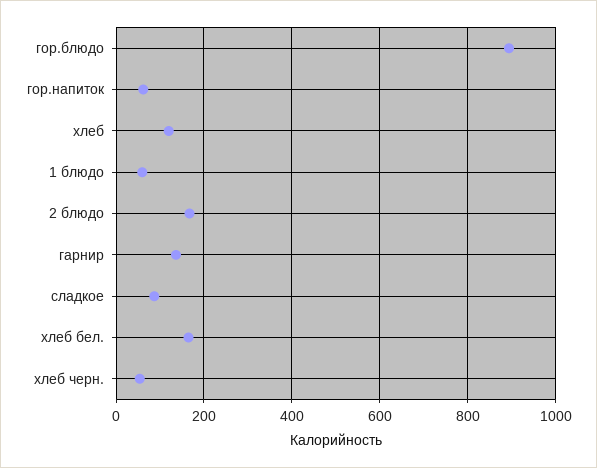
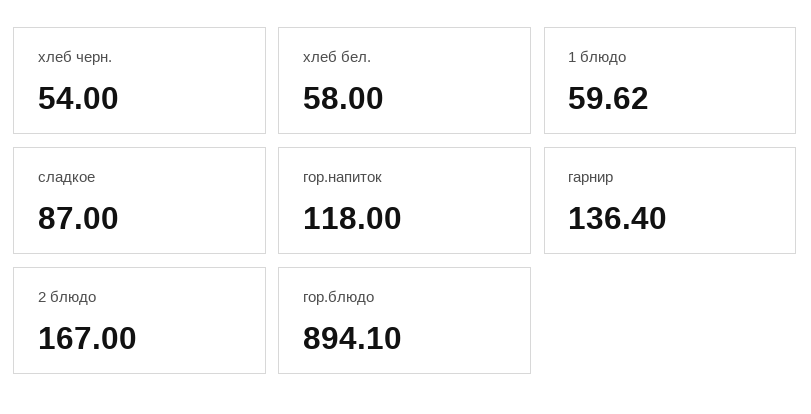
гор.напиток: 60 -> 118
хлеб: 120 -> none
хлеб бел.: 160 -> 58

